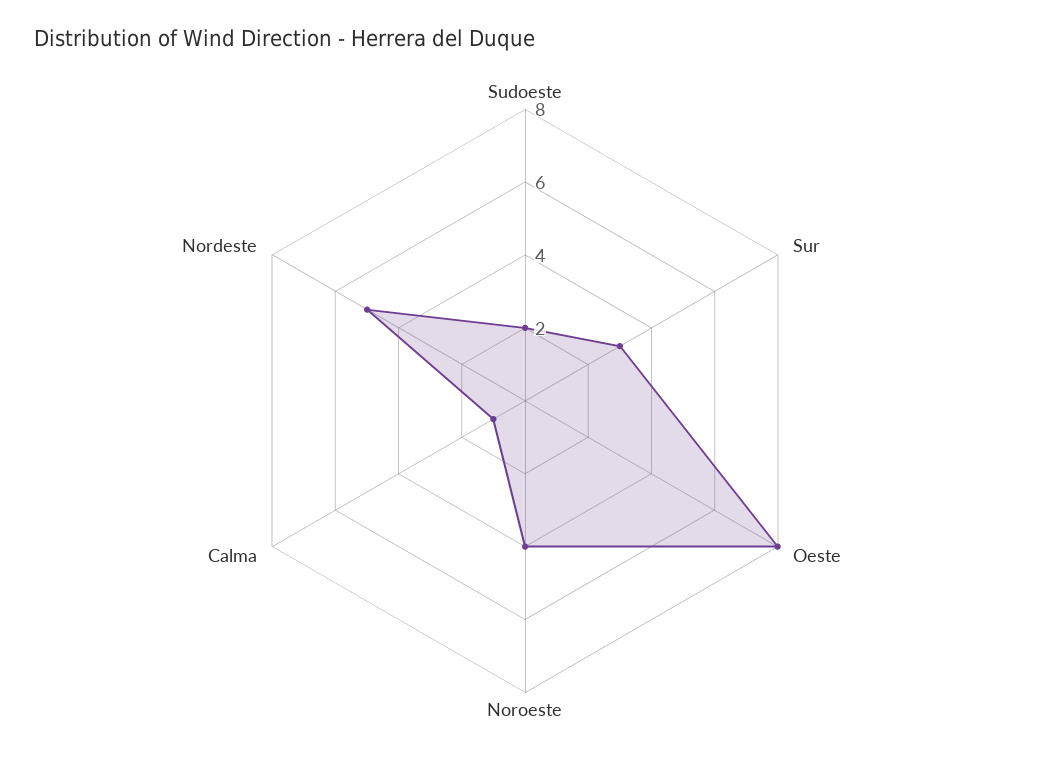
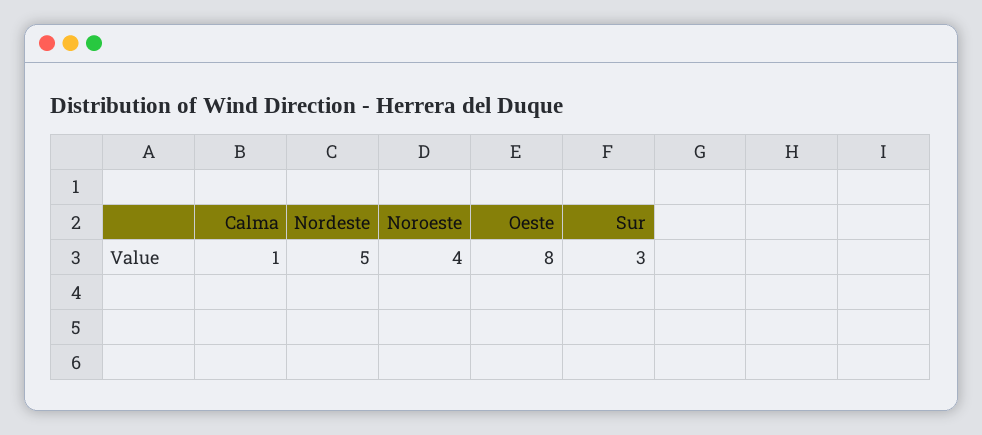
Sudoeste: 2 -> none

